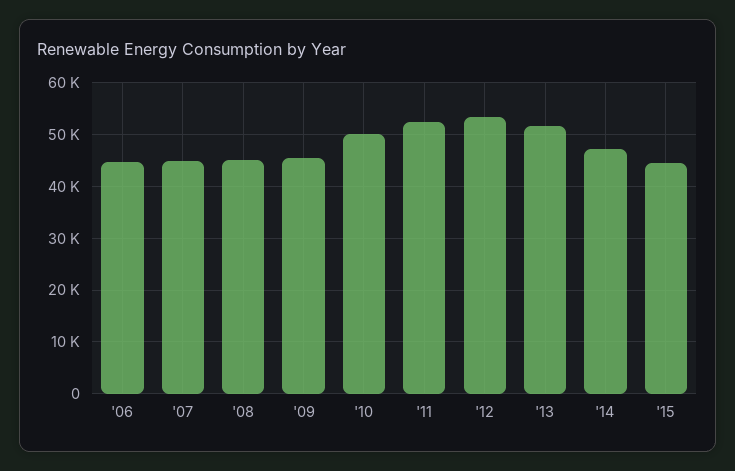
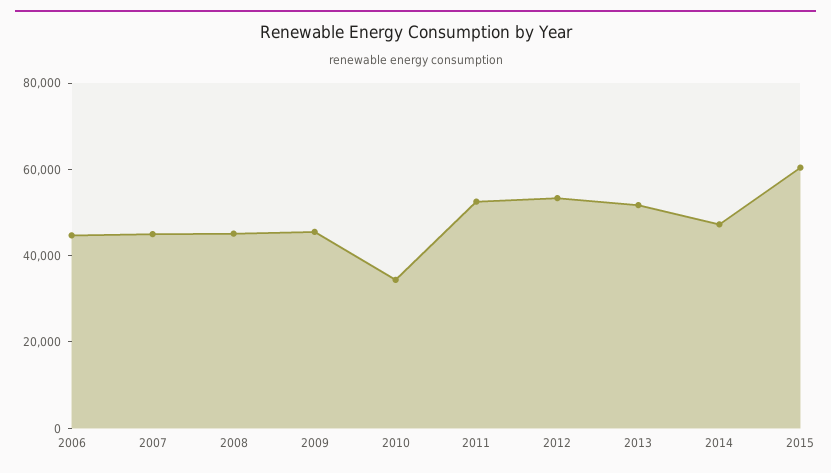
'10: 50000 -> 35000
'15: 44000 -> 60000

